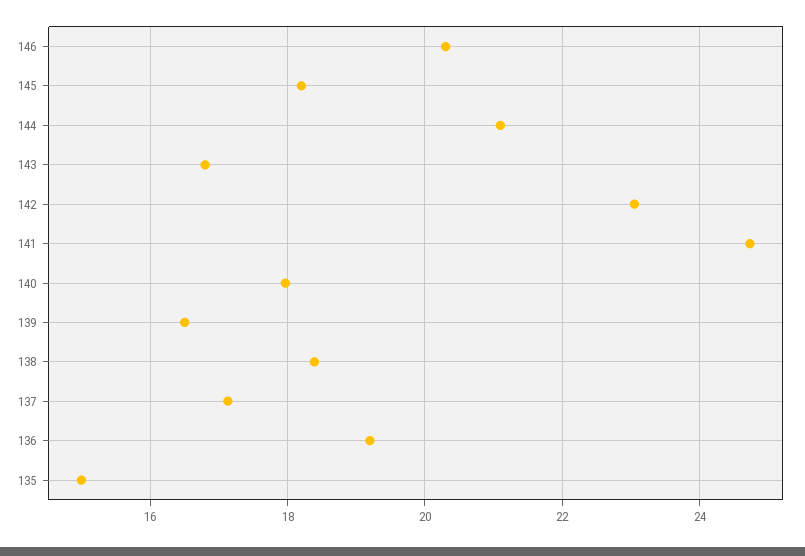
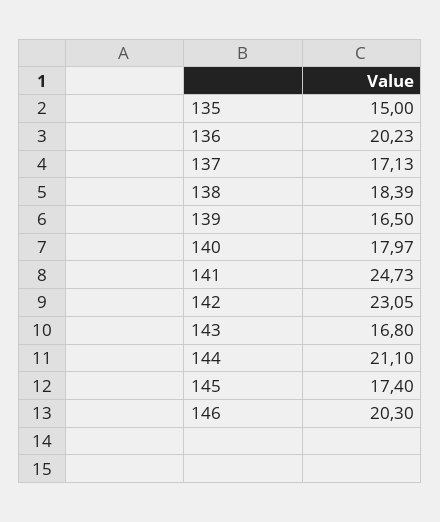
145: 18.2 -> 17.4
136: 19.2 -> 20.23

